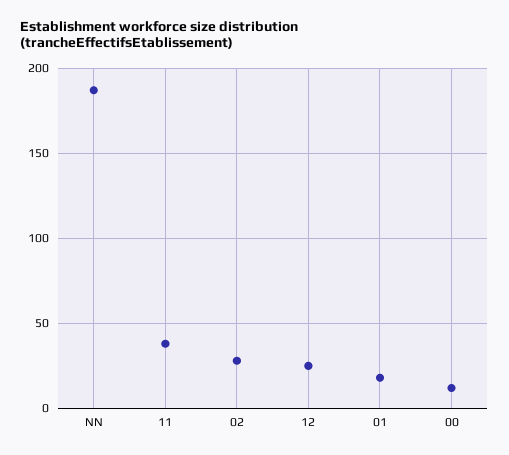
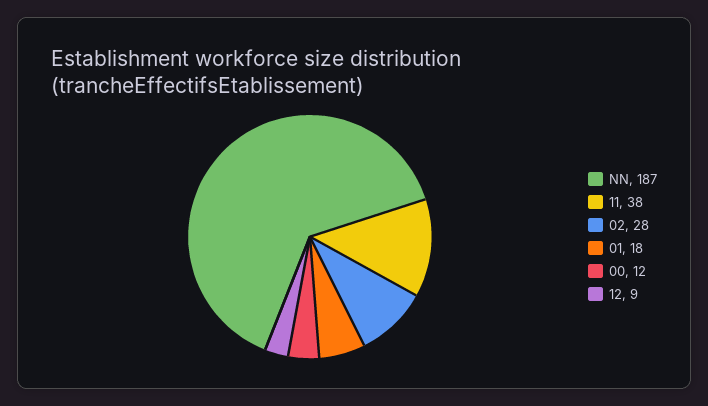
12: 25 -> 9

